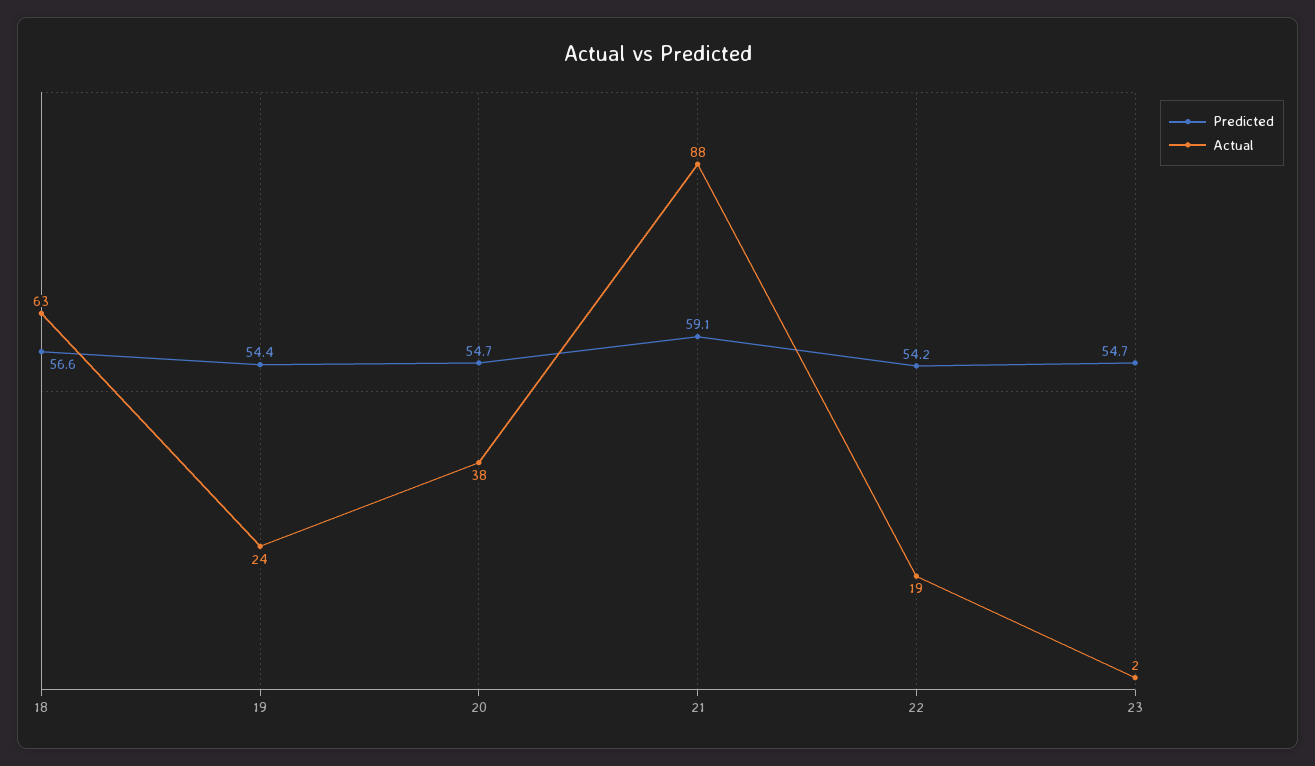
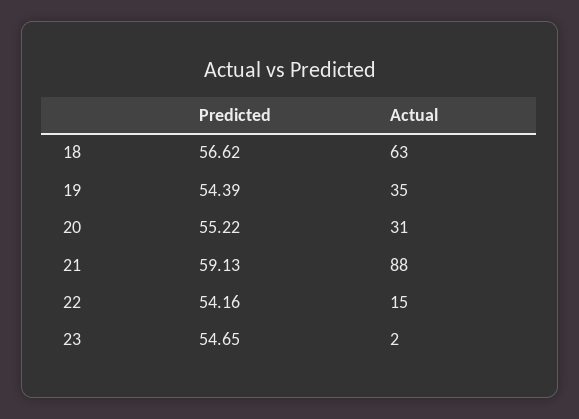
Actual, 19: 24 -> 35
Predicted, 20: 54.7 -> 55.22
Actual, 20: 38 -> 31
Actual, 22: 19 -> 15

